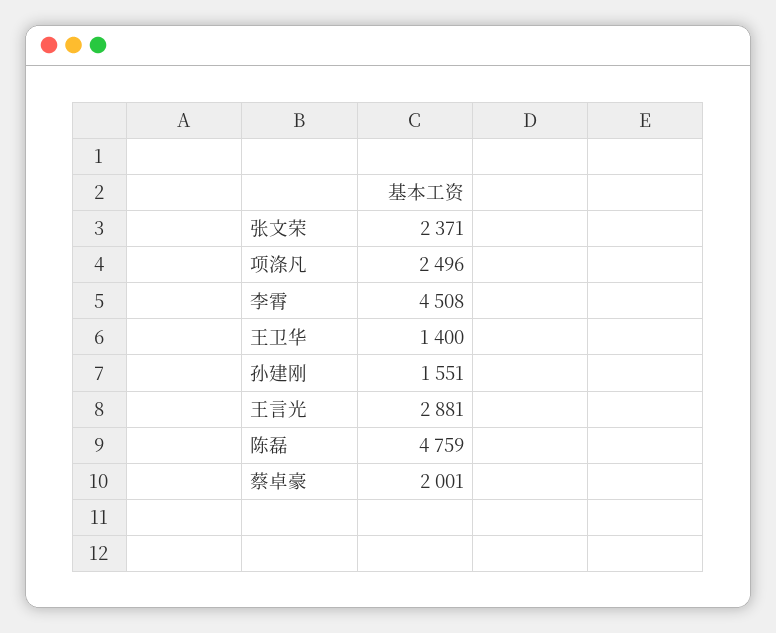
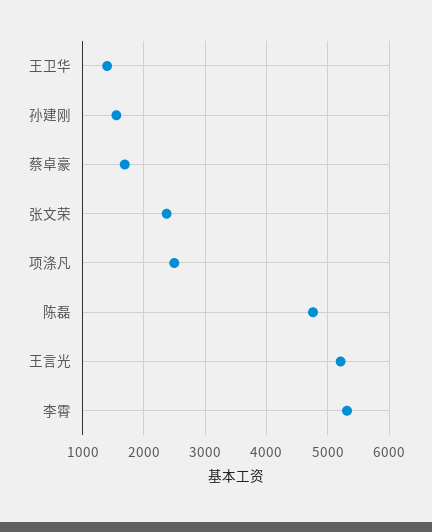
李霄: 4508 -> 5300
王言光: 2881 -> 5200
蔡卓豪: 2001 -> 1700

